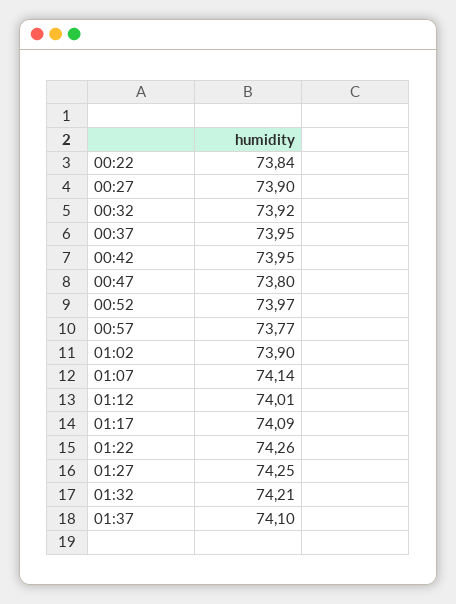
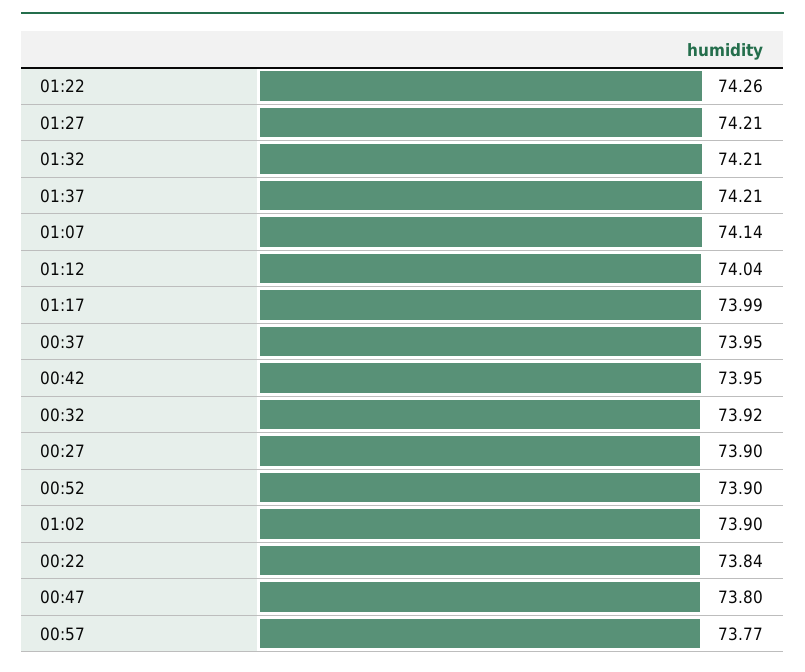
00:52: 73.97 -> 73.9
01:12: 74.01 -> 74.04
01:17: 74.09 -> 73.99
01:27: 74.25 -> 74.21
01:37: 74.1 -> 74.21

